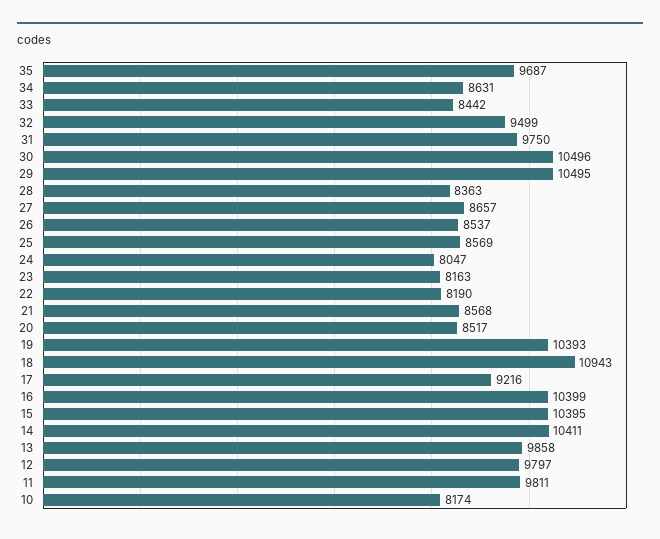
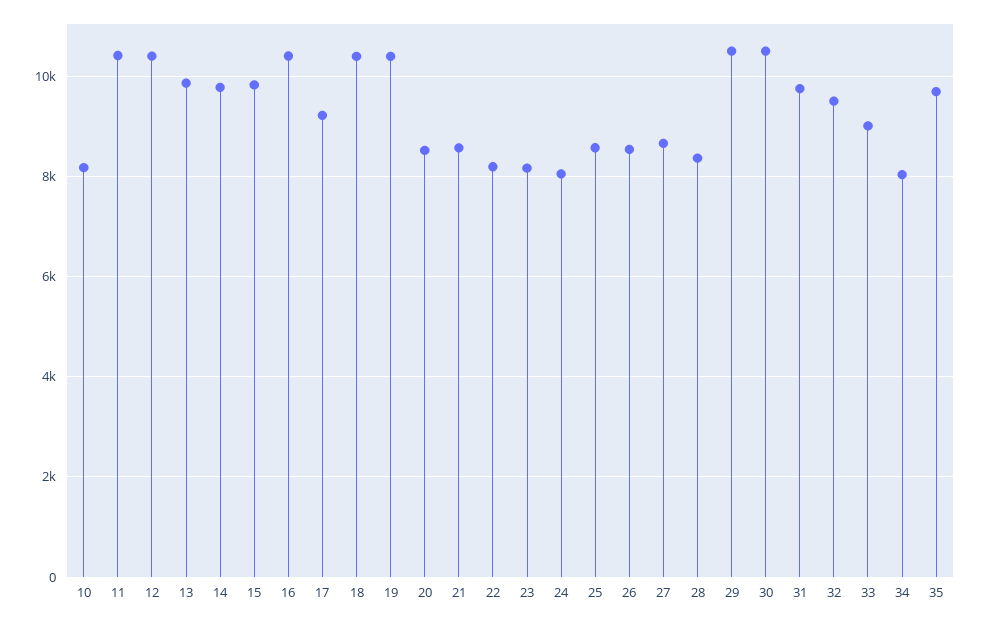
34: 8631 -> 8000
33: 8442 -> 9000
18: 10943 -> 10400
15: 10395 -> 9800
14: 10411 -> 9800
12: 9797 -> 10400
11: 9811 -> 10400

